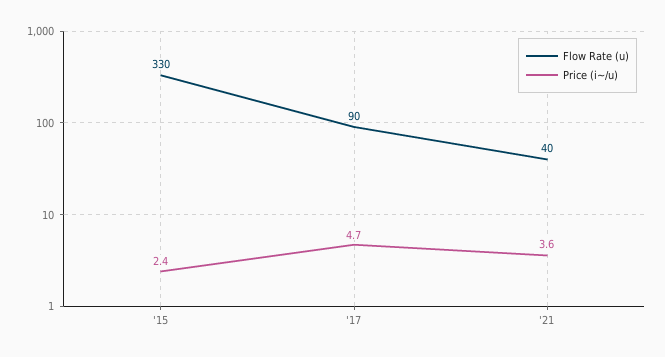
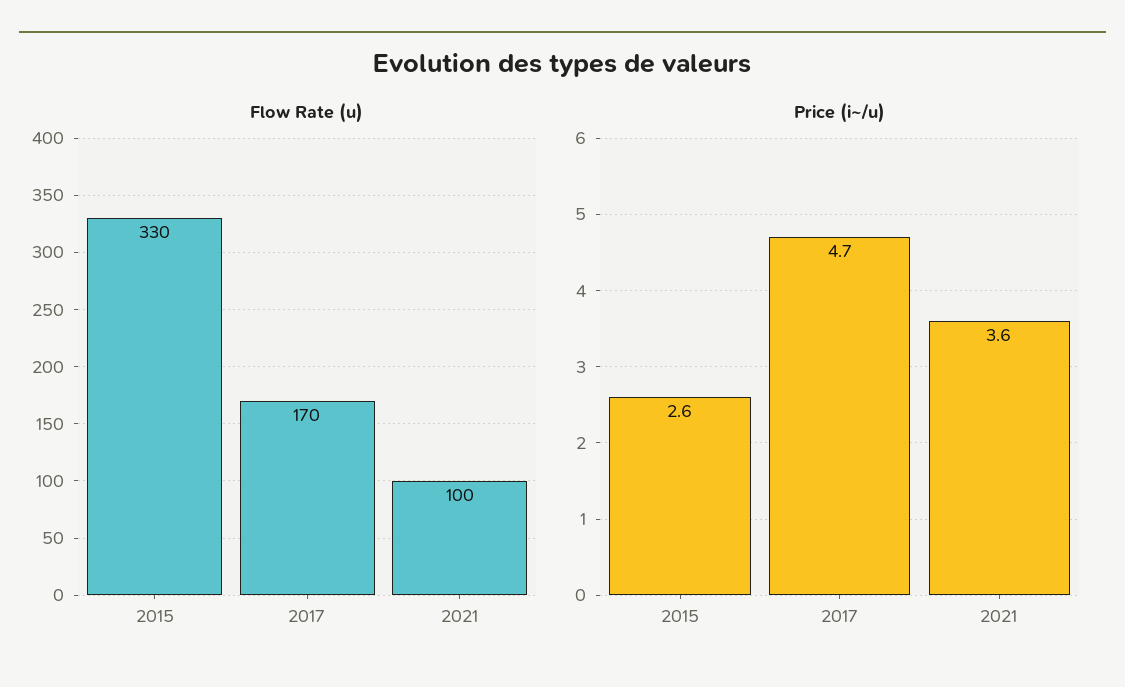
Price (i~/u), '15: 2.4 -> 2.6
Flow Rate (u), '17: 90 -> 170
Flow Rate (u), '21: 40 -> 100

